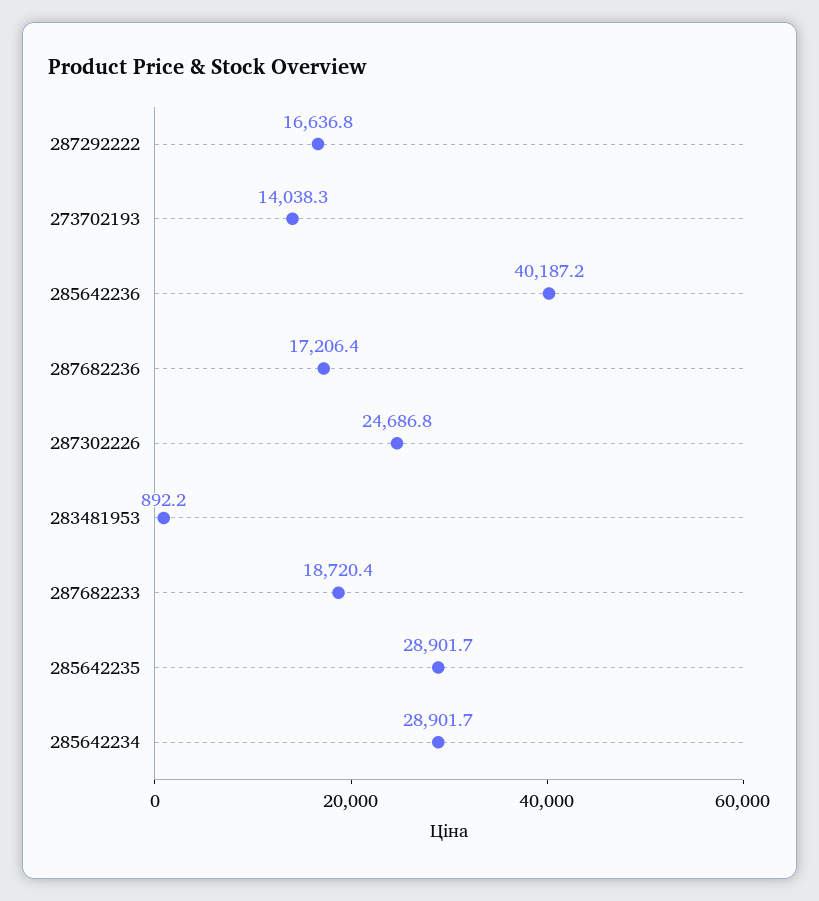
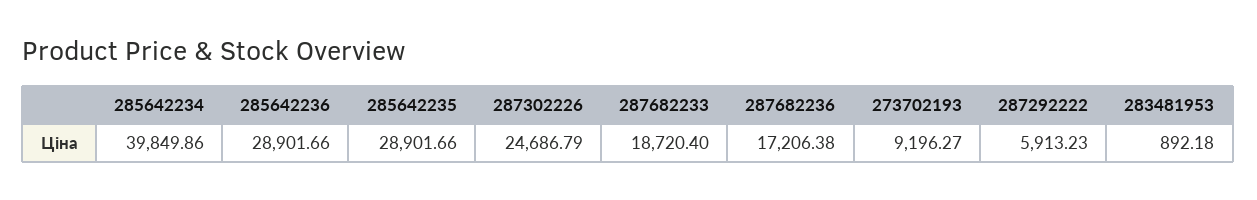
287292222: 16636.8 -> 5913.23
273702193: 14038.3 -> 9196.27
285642236: 40187.2 -> 28901.66
285642234: 28901.7 -> 39849.86

